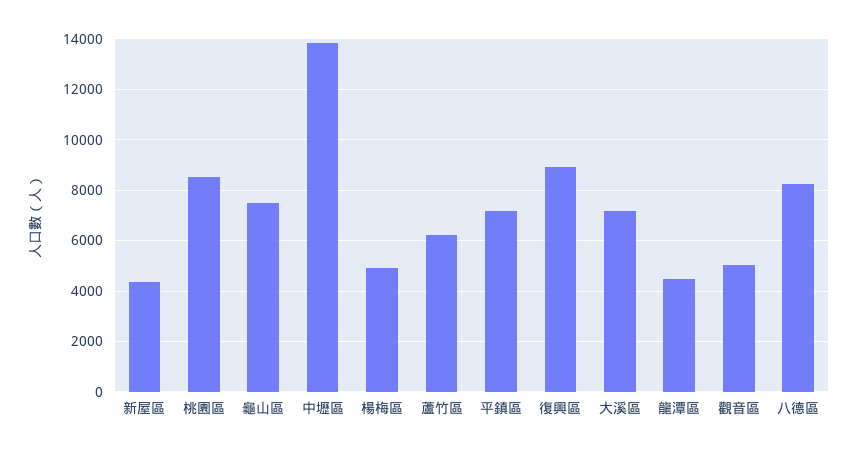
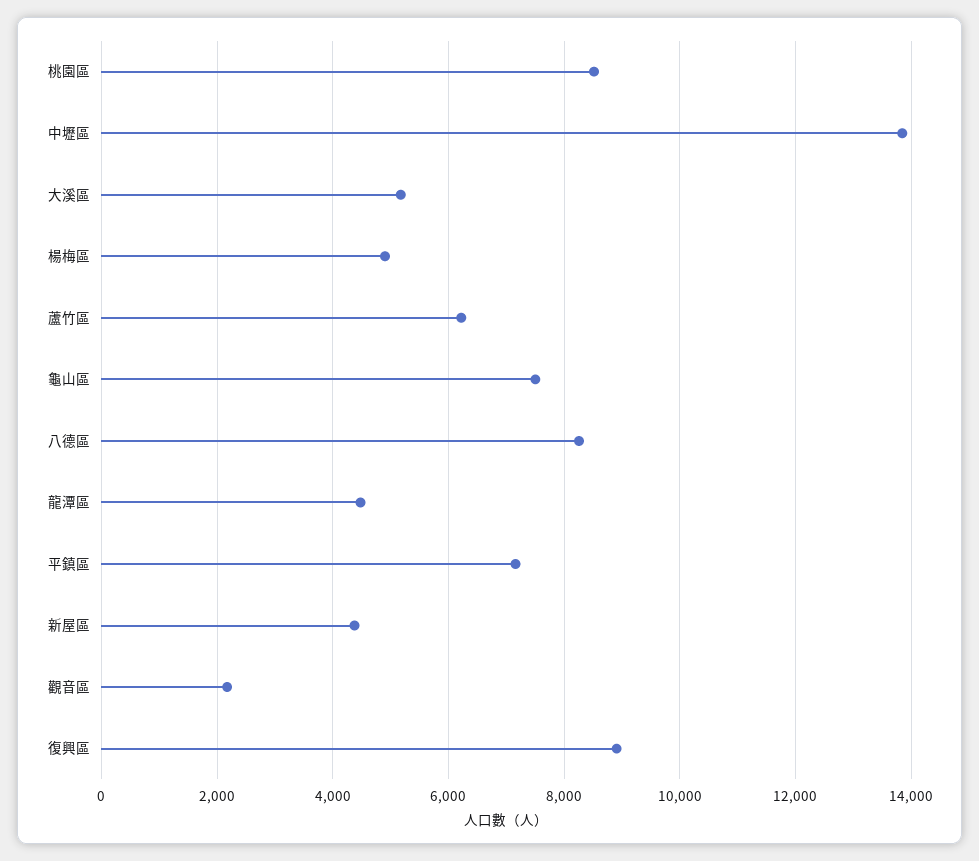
大溪區: 7250 -> 5200
觀音區: 5000 -> 2200

